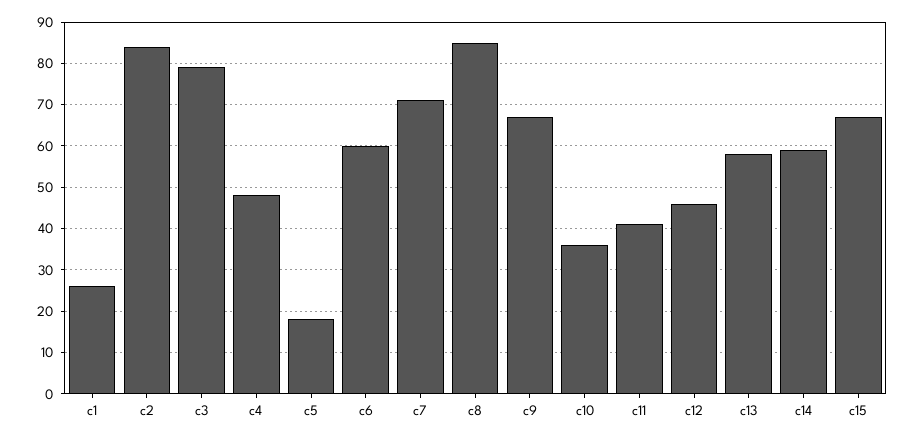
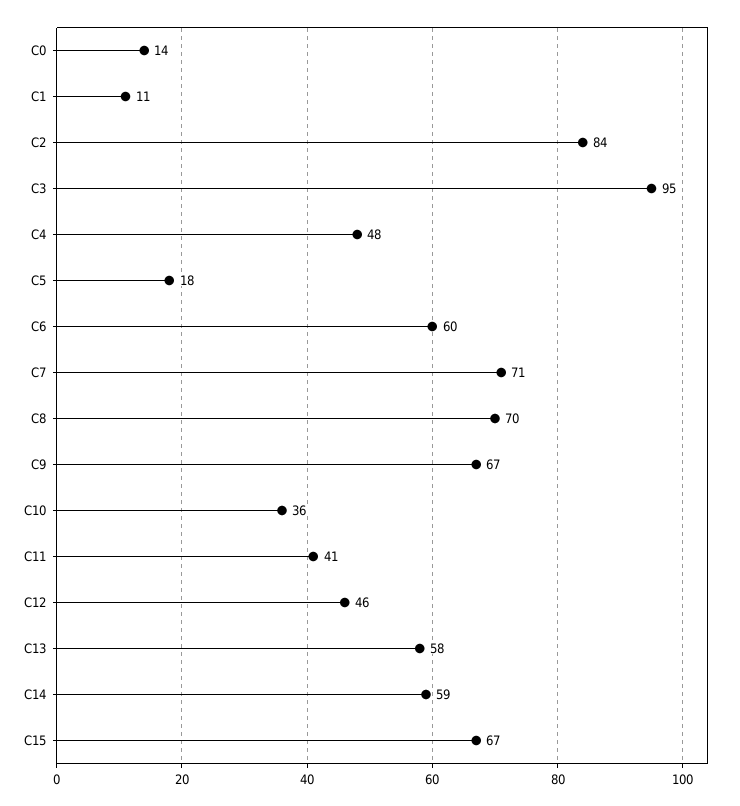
c1: 25 -> 11
c3: 80 -> 95
c8: 85 -> 70
C0: none -> 14

